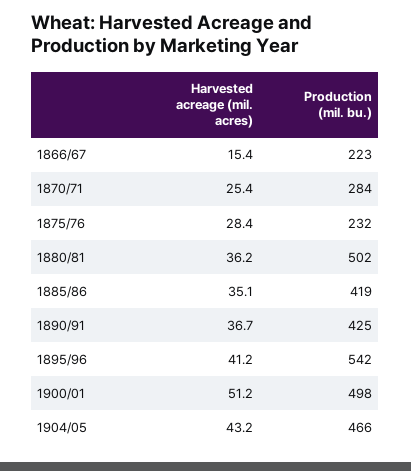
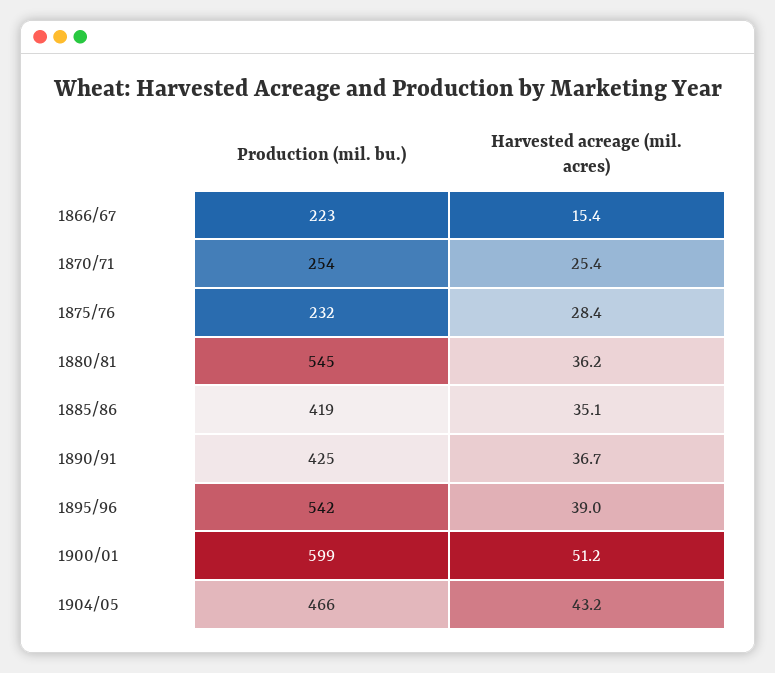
Production (mil. bu.), 1870/71: 284 -> 254
Production (mil. bu.), 1880/81: 502 -> 545
Harvested acreage (mil. acres), 1895/96: 41.2 -> 39
Production (mil. bu.), 1900/01: 498 -> 599

